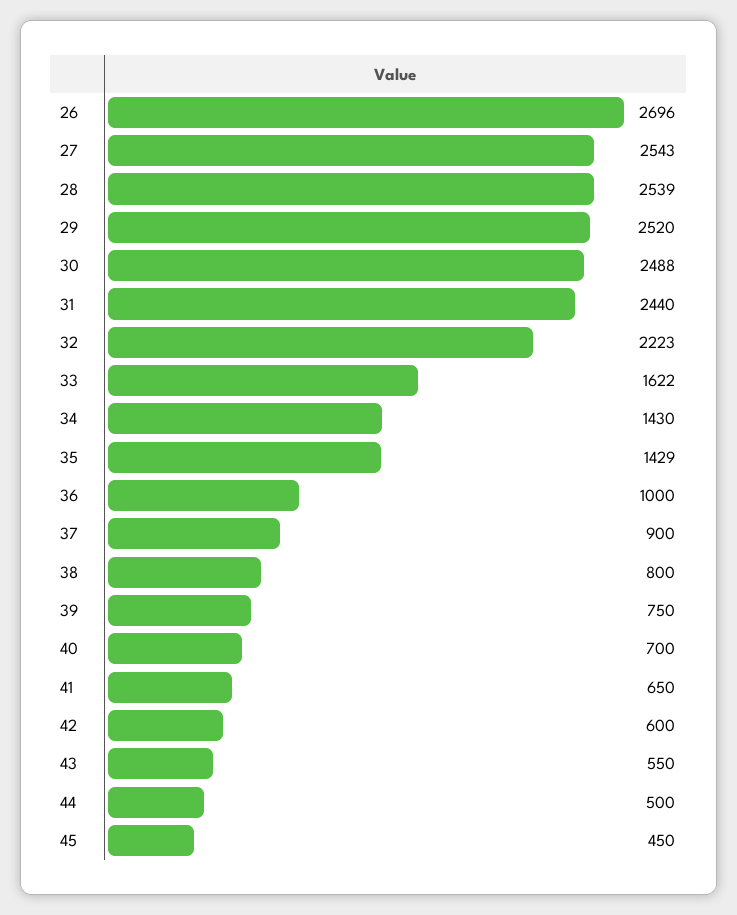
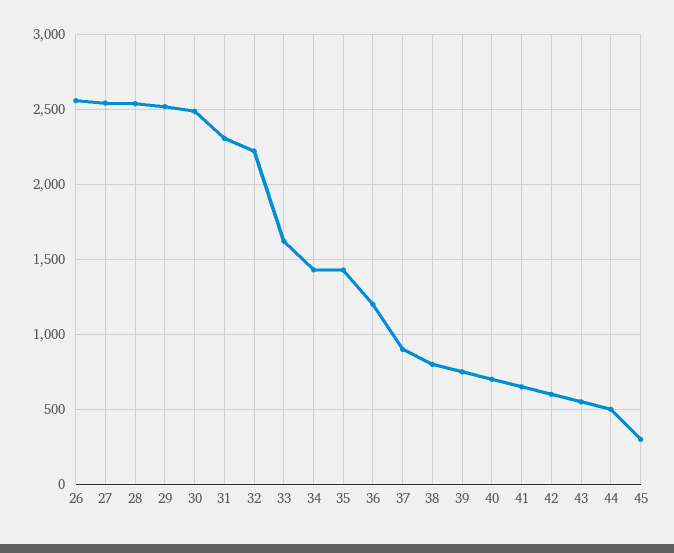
26: 2696 -> 2550
31: 2440 -> 2300
36: 1000 -> 1200
45: 450 -> 300

